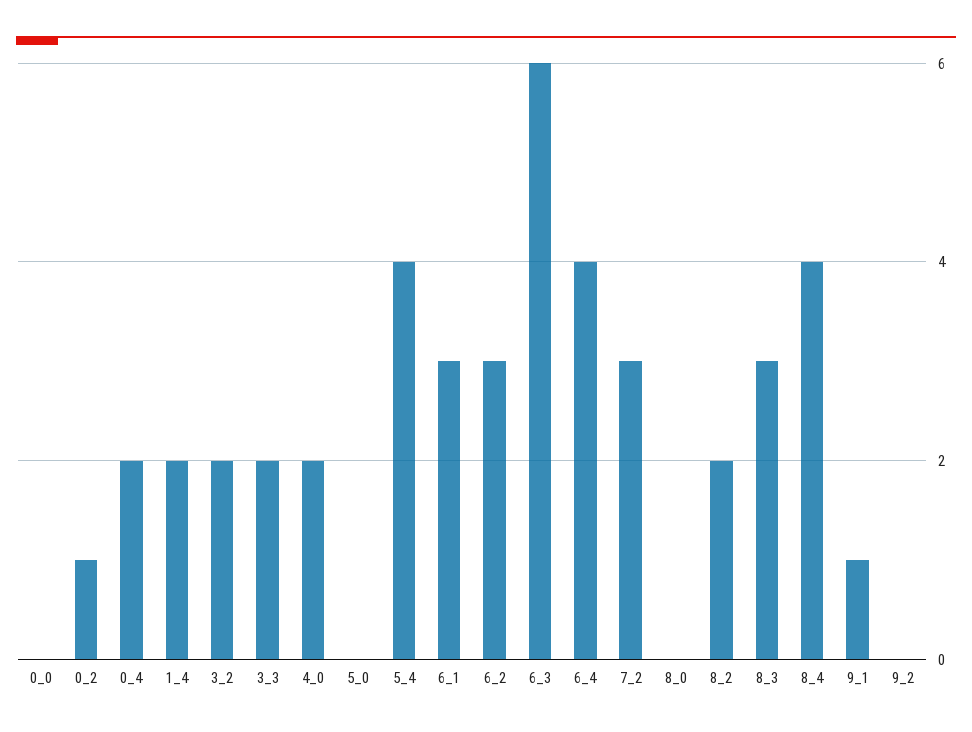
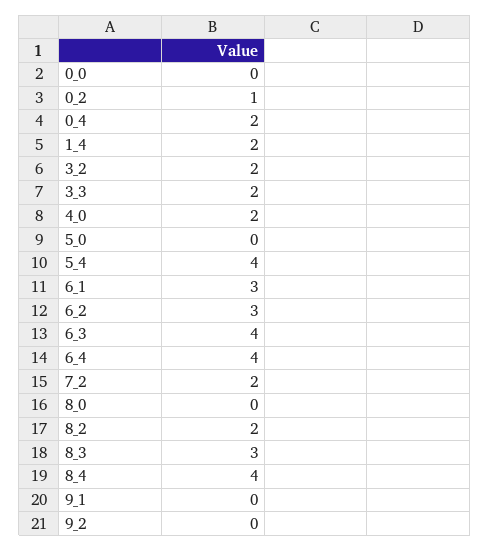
6_3: 6 -> 4
7_2: 3 -> 2
9_1: 1 -> 0

